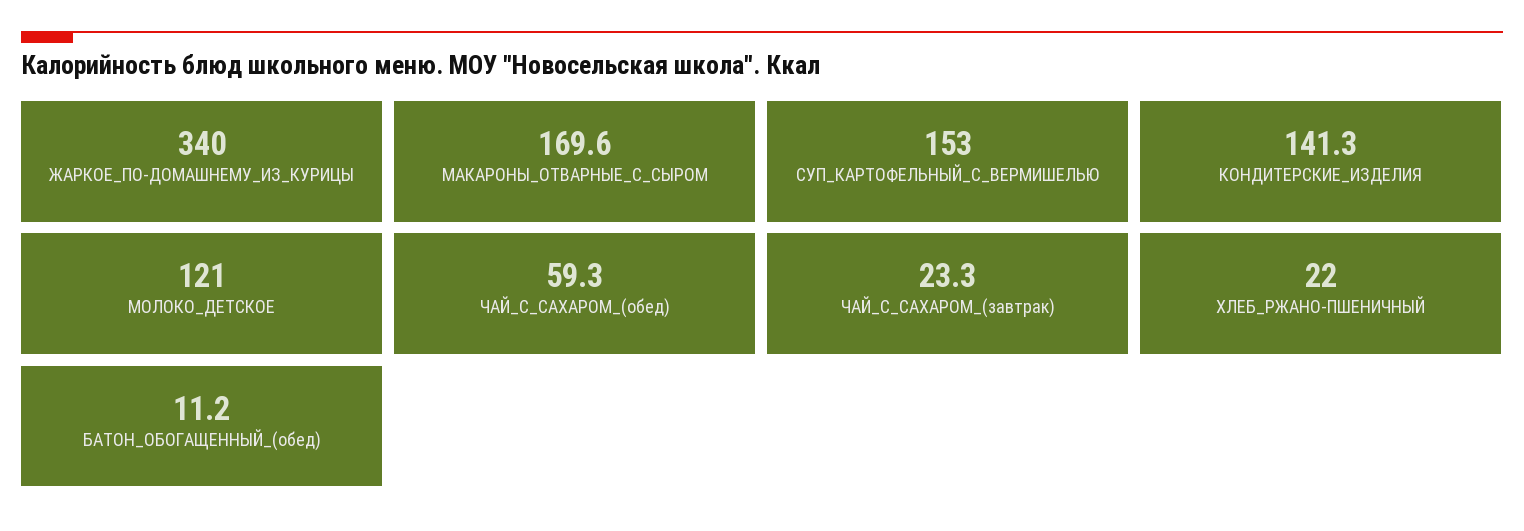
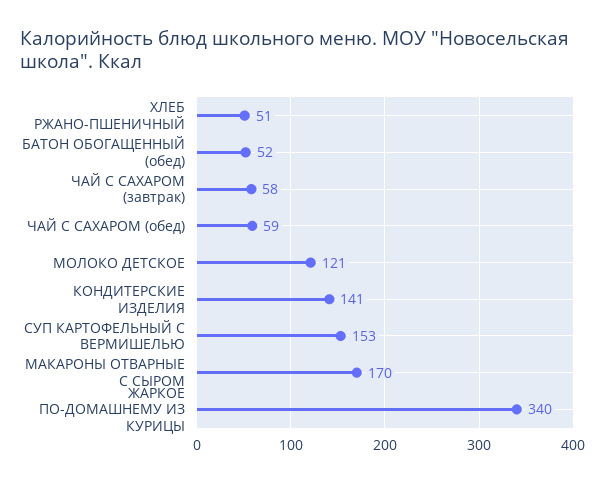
ЧАЙ_С_САХАРОМ_(завтрак): 23.3 -> 58
ХЛЕБ_РЖАНО-ПШЕНИЧНЫЙ: 22 -> 51
БАТОН_ОБОГАЩЕННЫЙ_(обед): 11.2 -> 52

